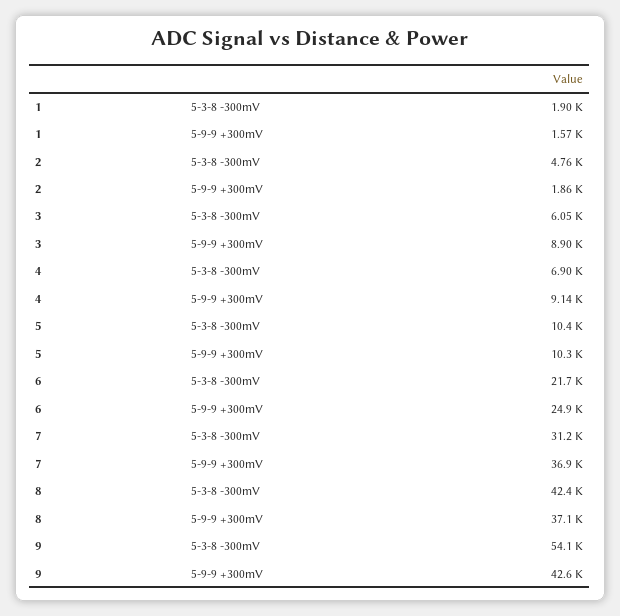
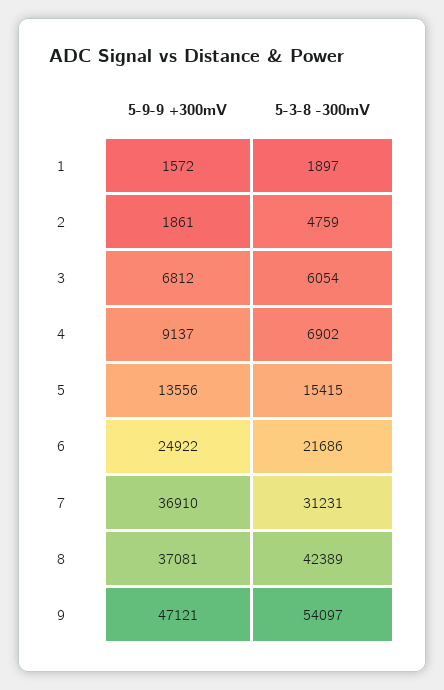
3, 5-9-9 +300mV: 8900 -> 6812
5, 5-3-8 -300mV: 10400 -> 15415
5, 5-9-9 +300mV: 10300 -> 13556
9, 5-9-9 +300mV: 42600 -> 47121

